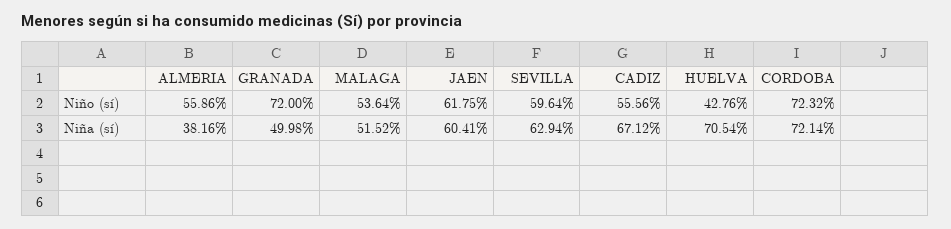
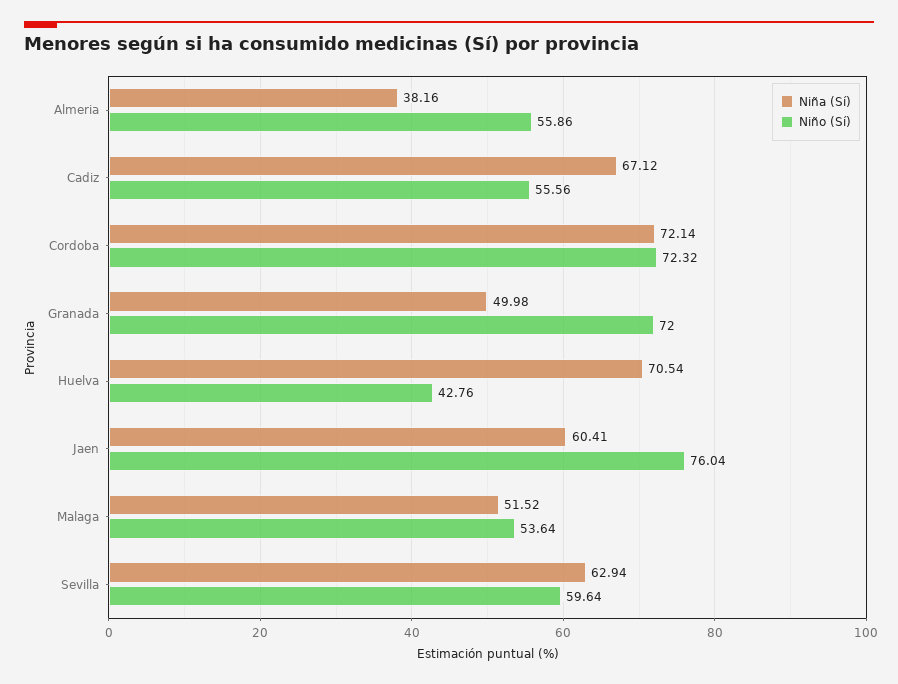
Niño (sí), JAEN: 61.75 -> 76.04

